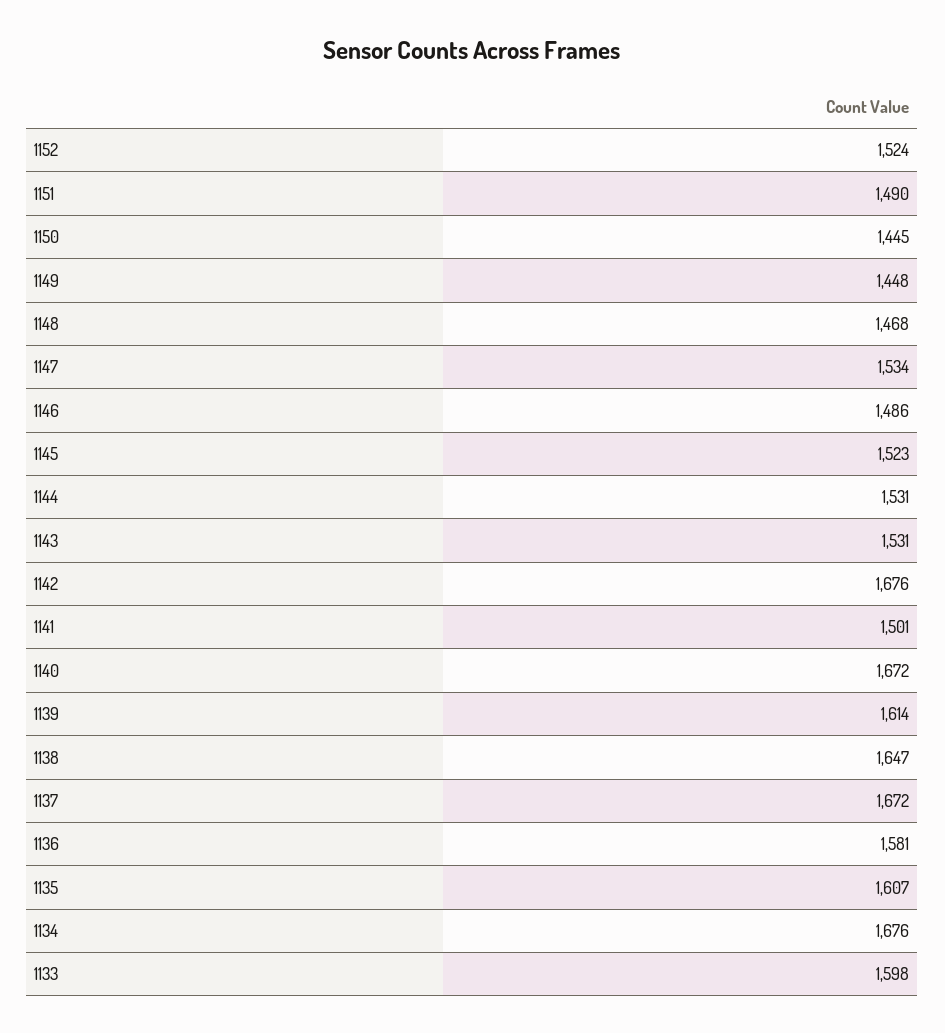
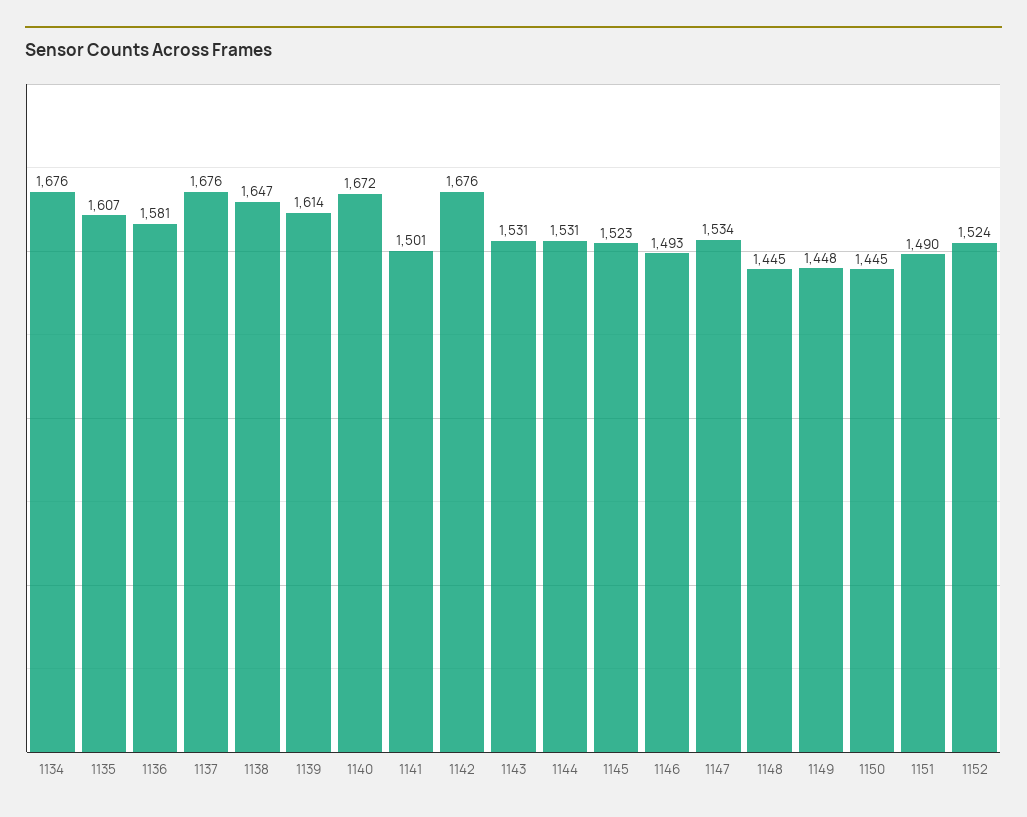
1148: 1468 -> 1445
1146: 1486 -> 1493
1137: 1672 -> 1676
1133: 1598 -> none

